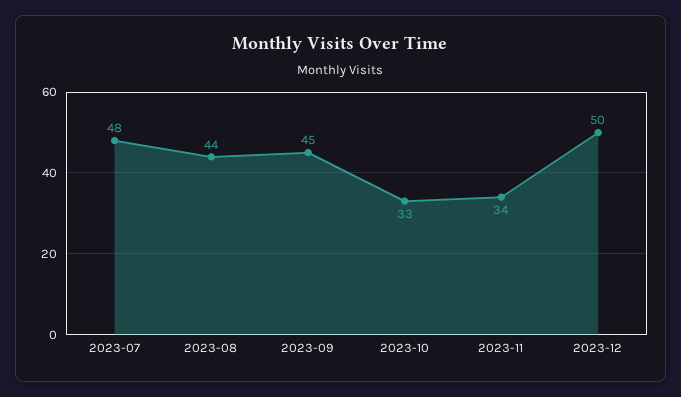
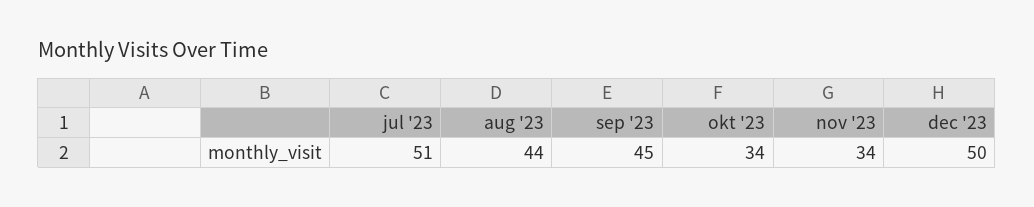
2023-07: 48 -> 51
2023-10: 33 -> 34

